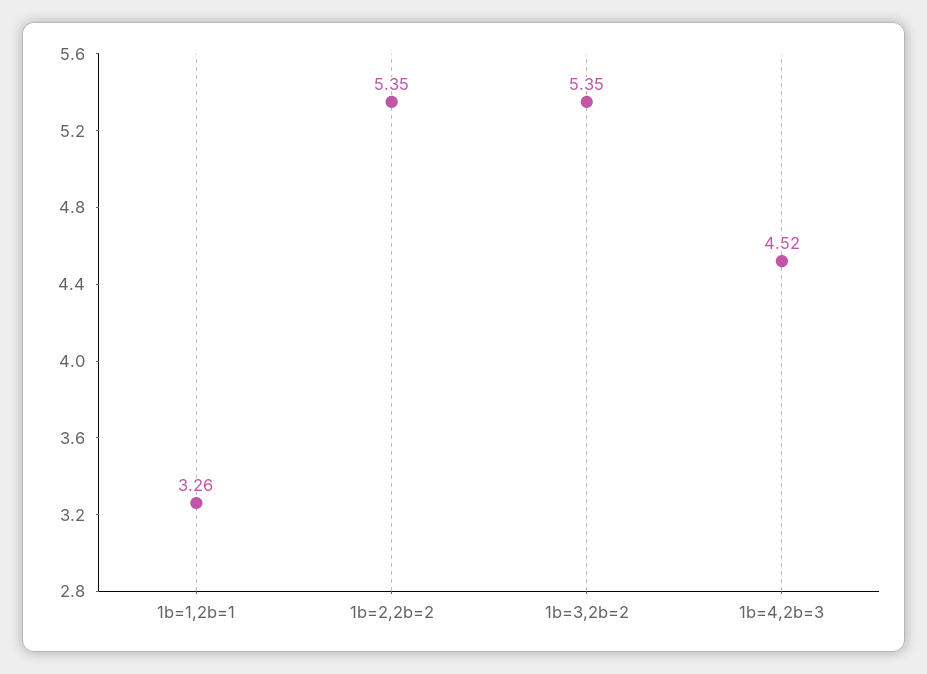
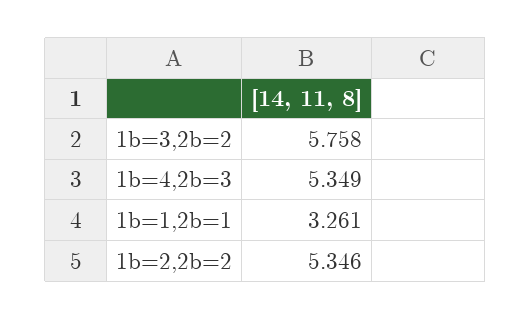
1b=3,2b=2: 5.35 -> 5.758
1b=4,2b=3: 4.52 -> 5.349

